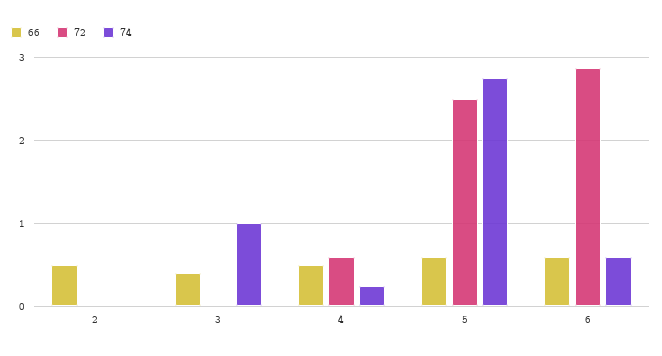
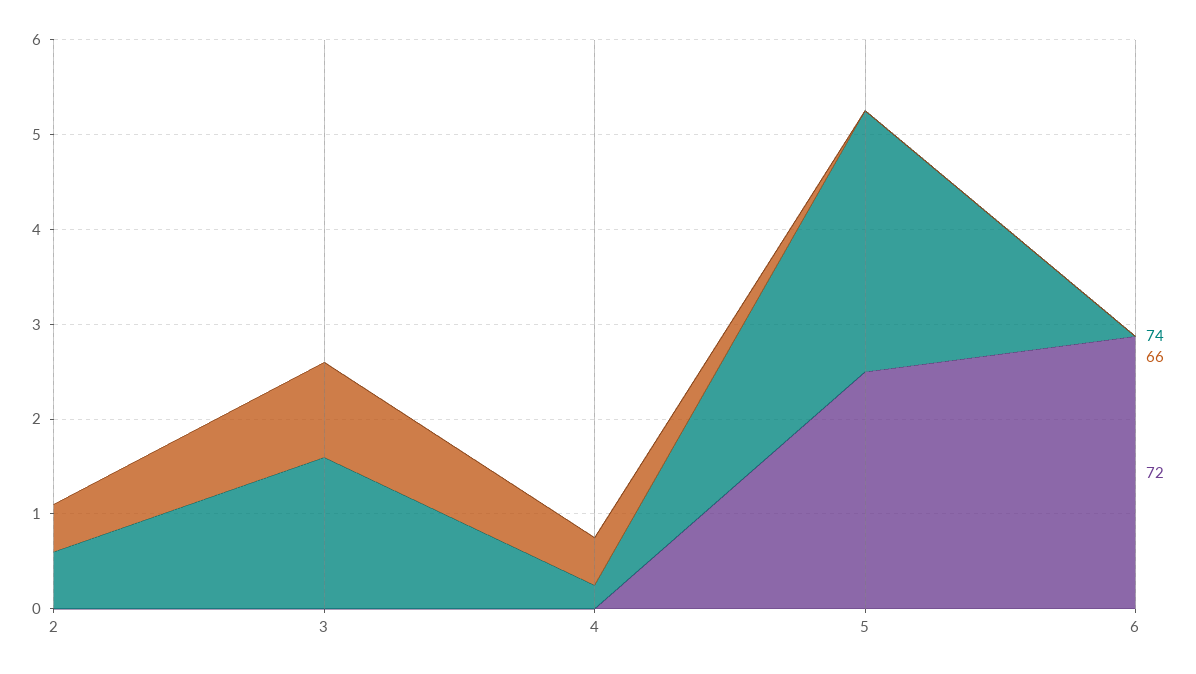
74, 2: 0 -> 0.6
66, 3: 0.4 -> 1
74, 3: 1 -> 1.6
72, 4: 0.6 -> 0
66, 5: 0.6 -> 0
66, 6: 0.6 -> 0
74, 6: 0.6 -> 0

